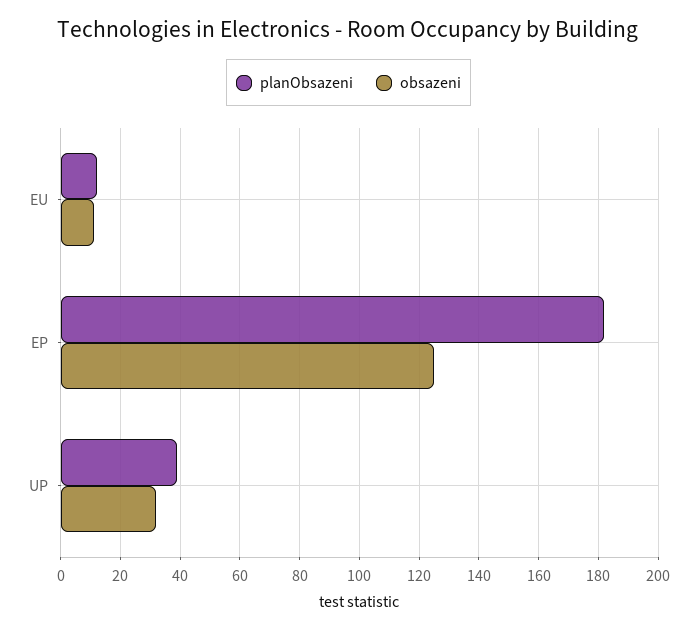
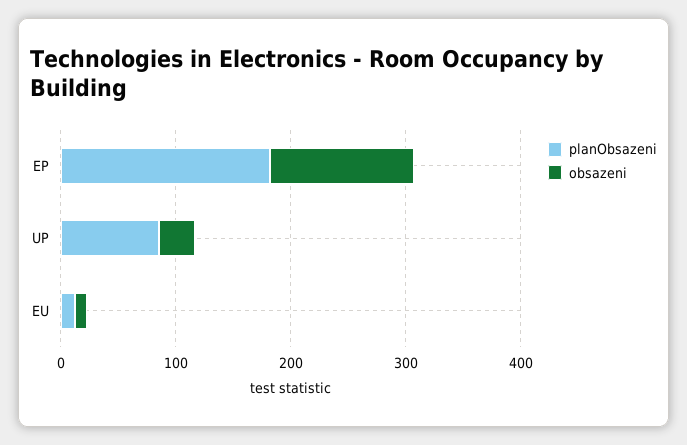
planObsazeni, UP: 40 -> 80

